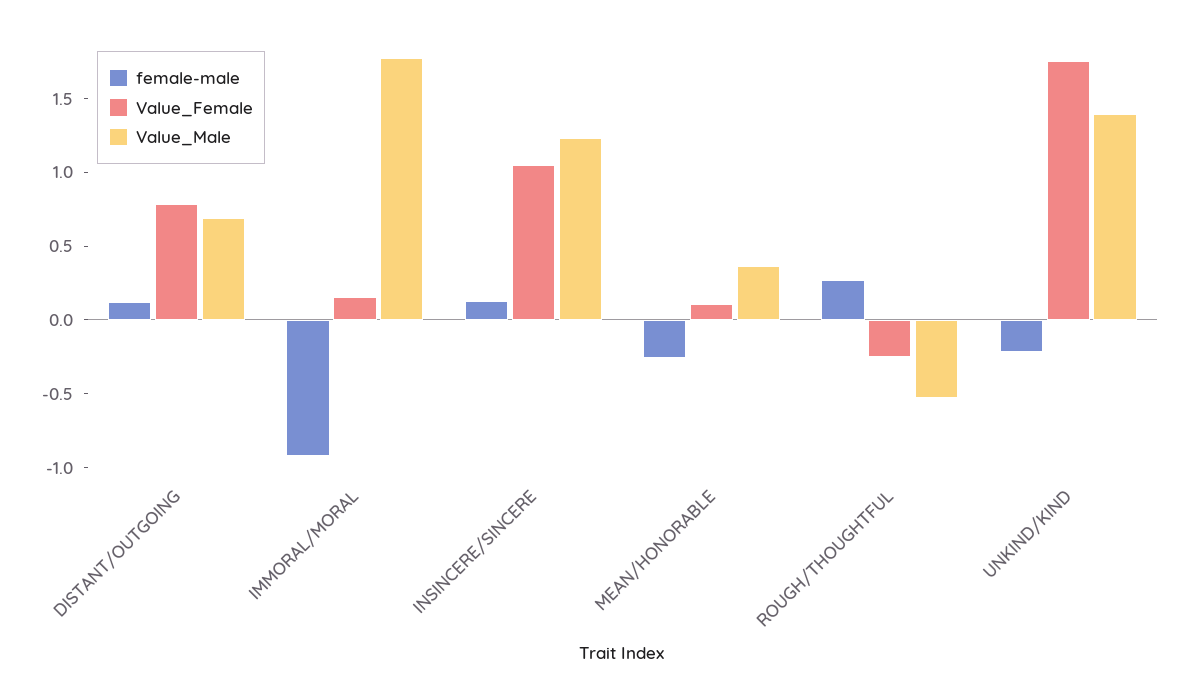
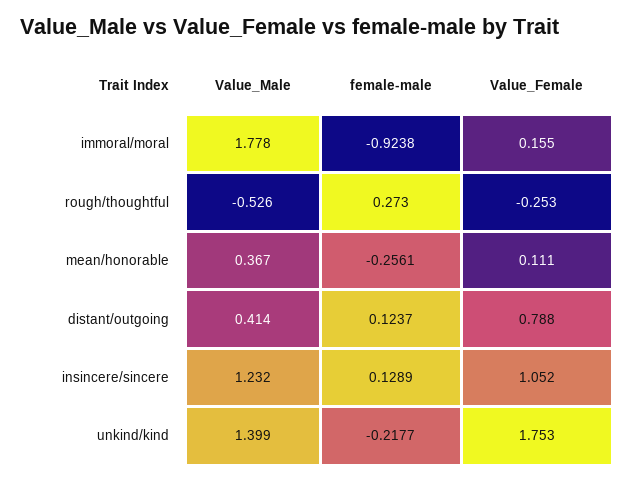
Value_Male, DISTANT/OUTGOING: 0.7 -> 0.414

